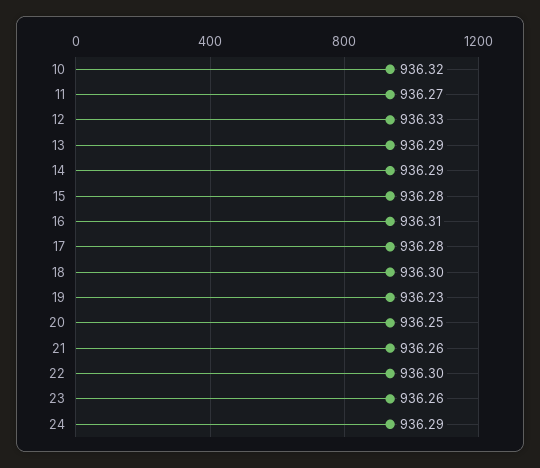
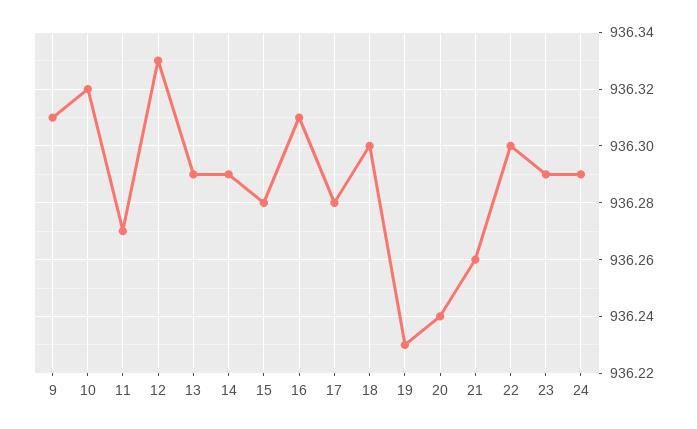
20: 936.25 -> 936.24
23: 936.26 -> 936.29
9: none -> 936.31

